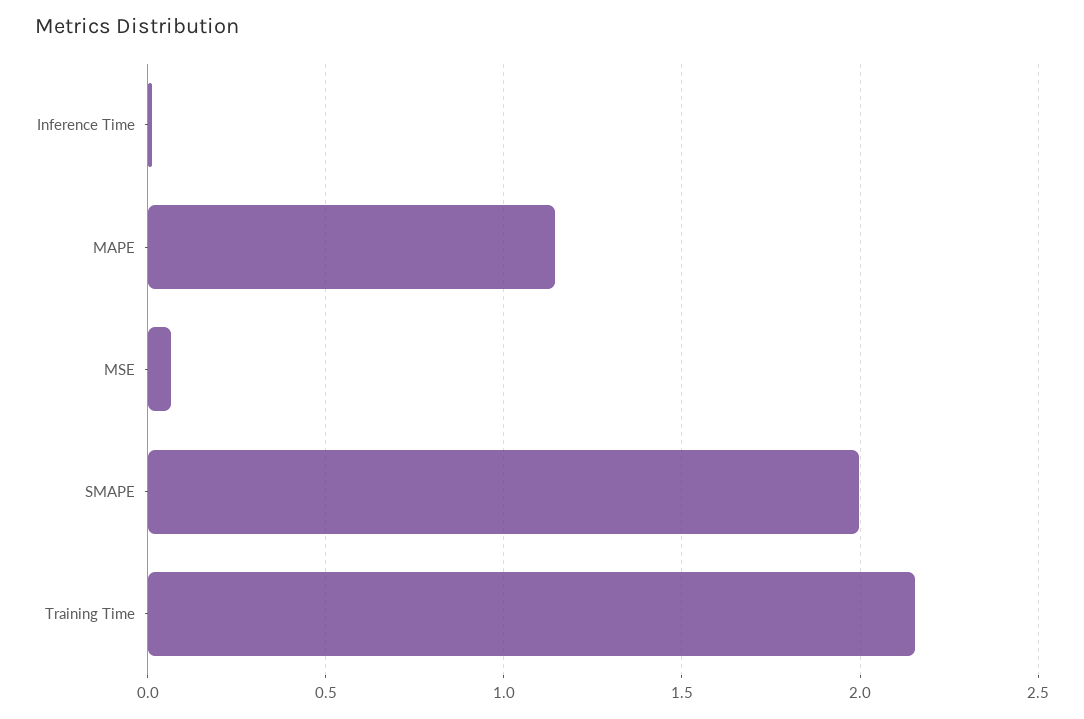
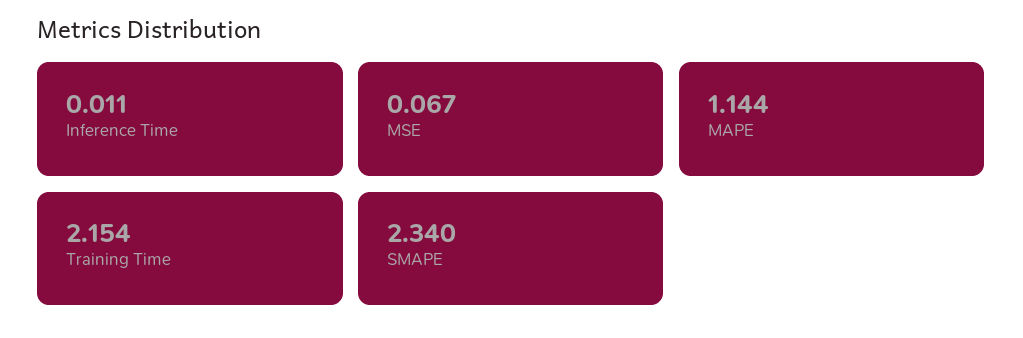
SMAPE: 2 -> 2.34

